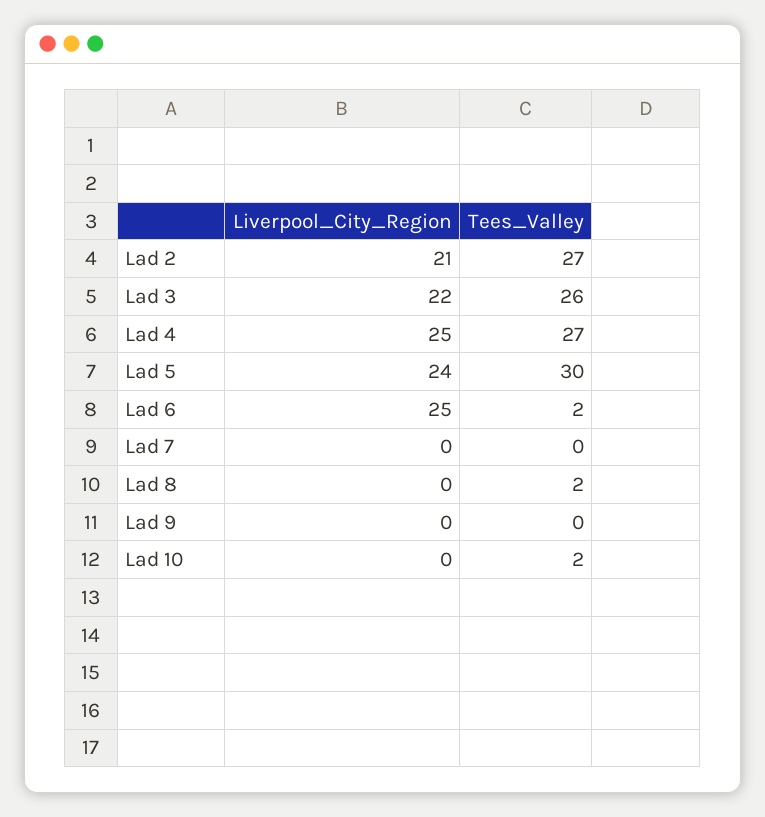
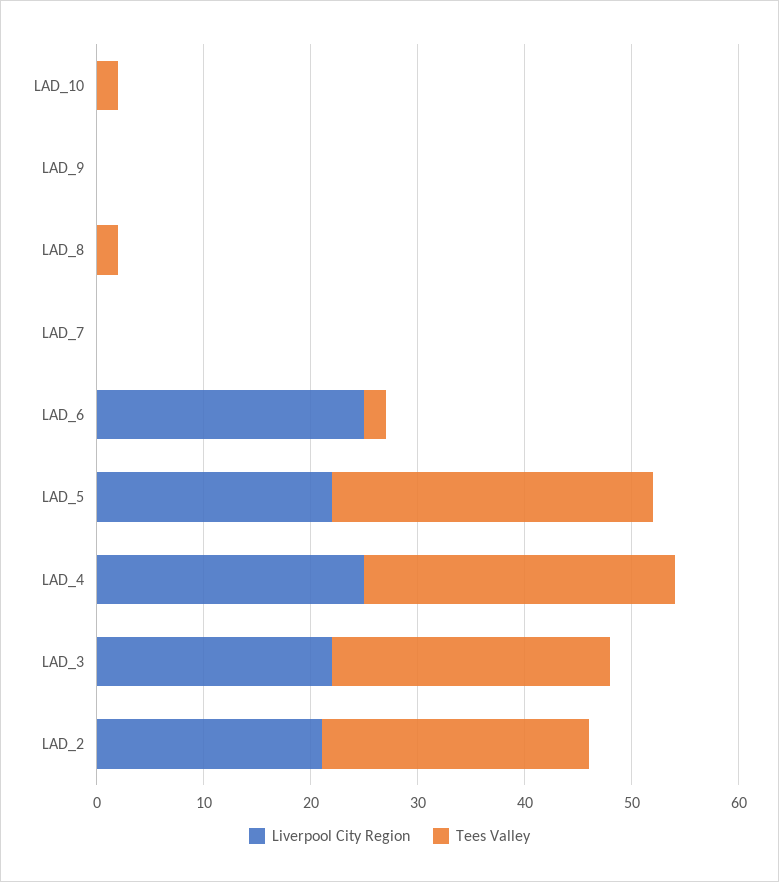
Tees_Valley, Lad 2: 27 -> 25
Tees_Valley, Lad 4: 27 -> 29
Liverpool_City_Region, Lad 5: 24 -> 22

